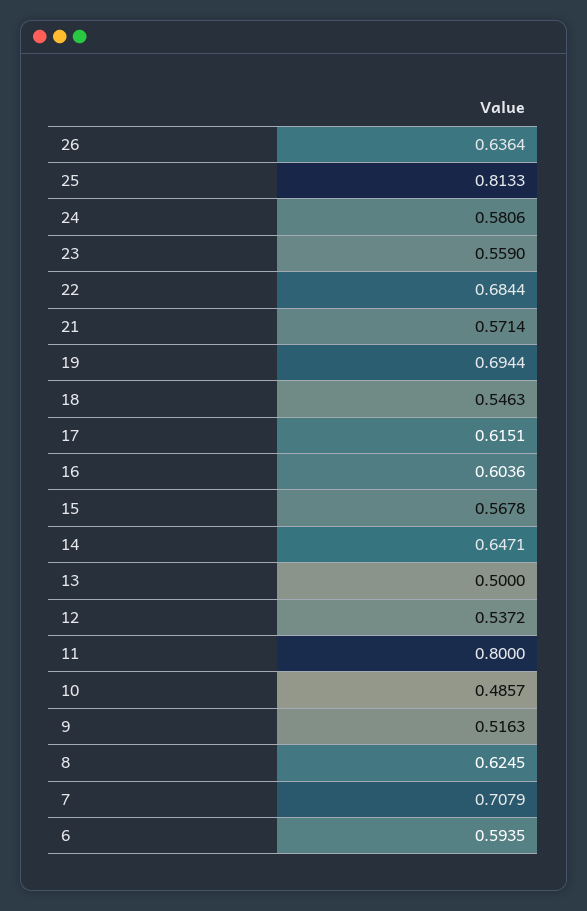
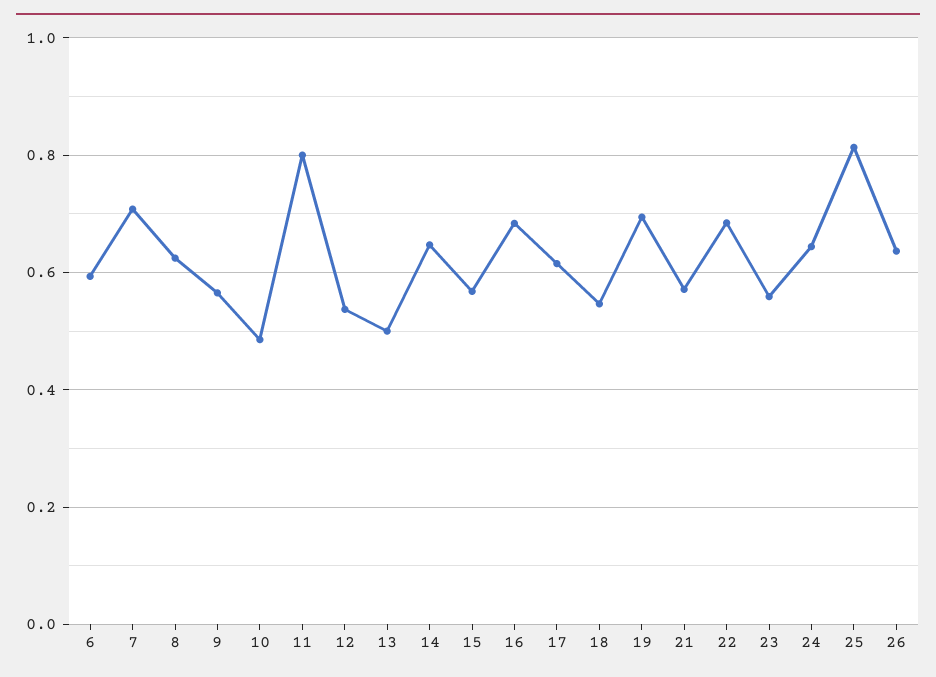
24: 0.5806 -> 0.64
16: 0.6036 -> 0.68
9: 0.5163 -> 0.56

